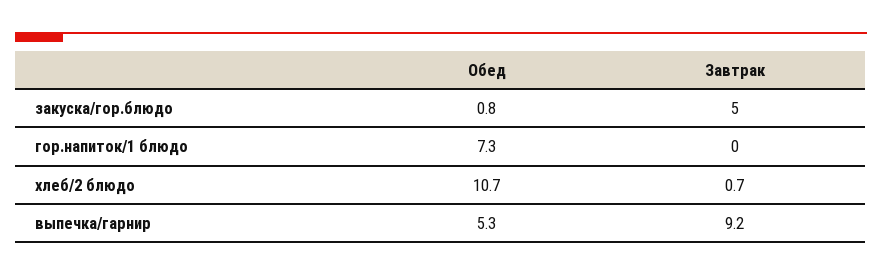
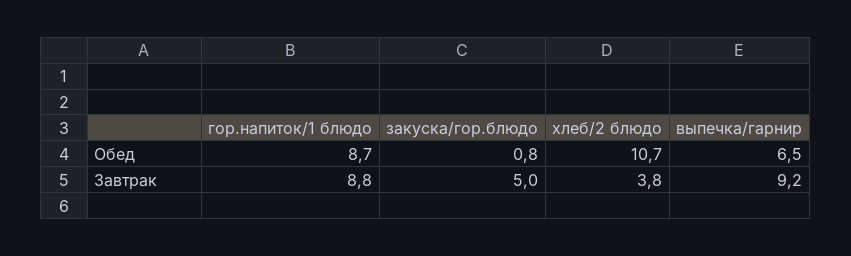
Обед, гор.напиток/1 блюдо: 7.3 -> 8.7
Завтрак, гор.напиток/1 блюдо: 0 -> 8.8
Завтрак, хлеб/2 блюдо: 0.7 -> 3.8
Обед, выпечка/гарнир: 5.3 -> 6.5

